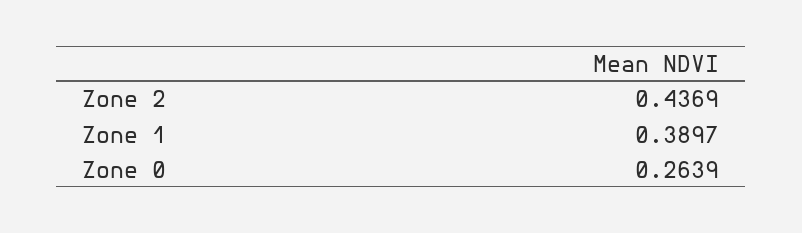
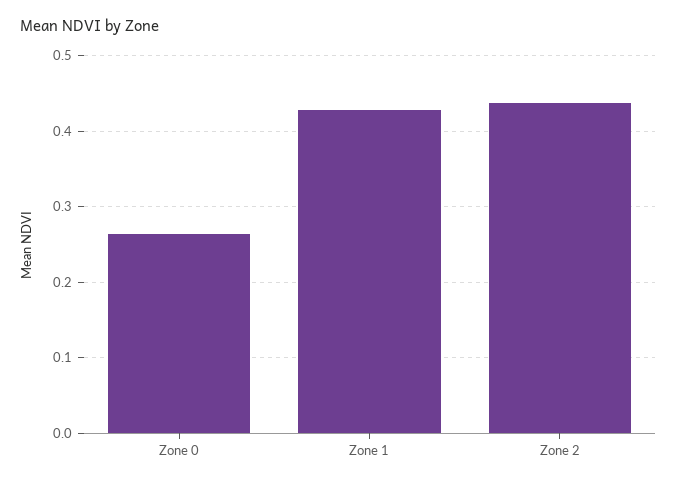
Zone 1: 0.3897 -> 0.43

